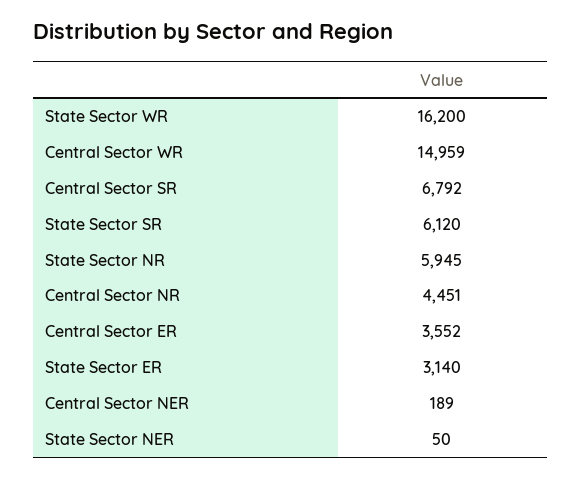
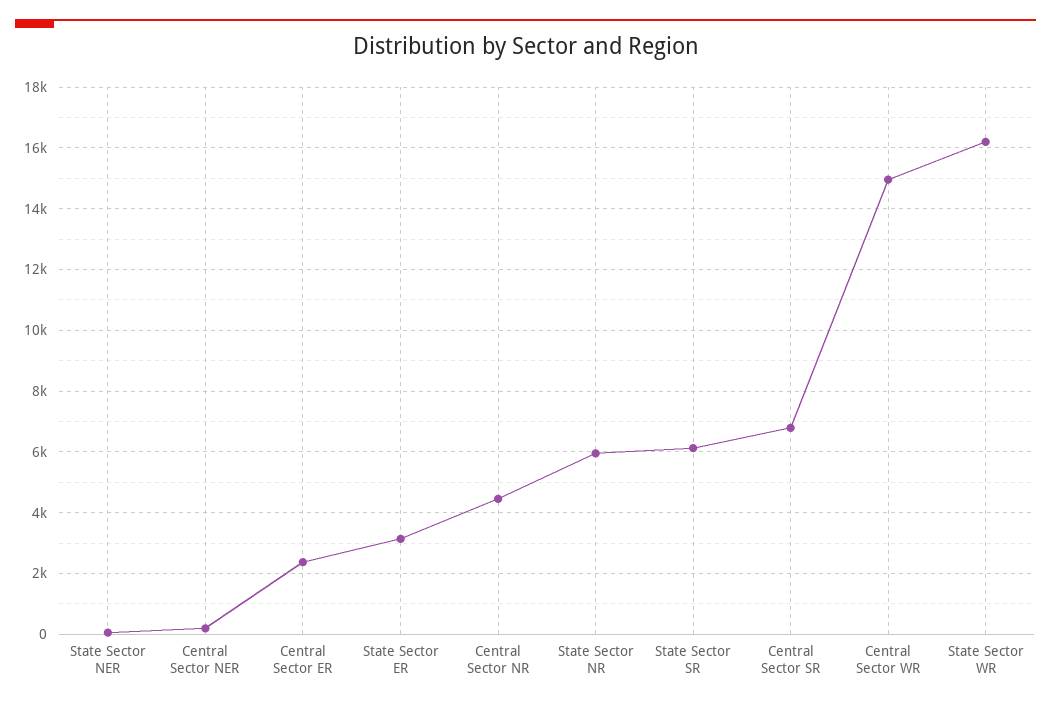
Central Sector ER: 3552 -> 2400

